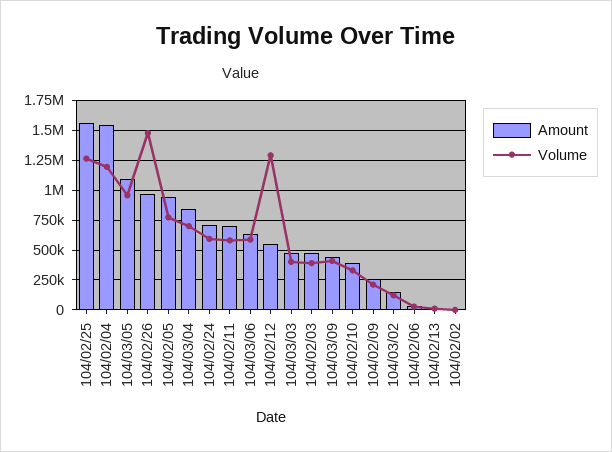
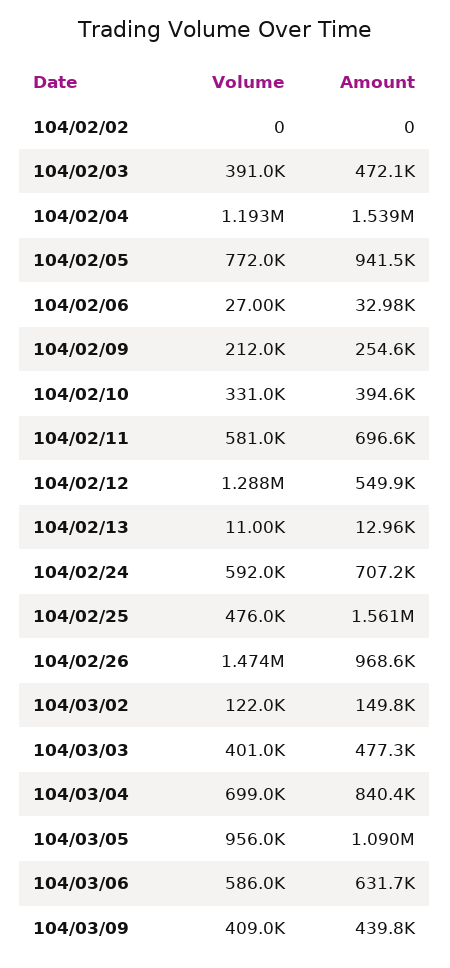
Volume, 104/02/25: 1250000 -> 476000

